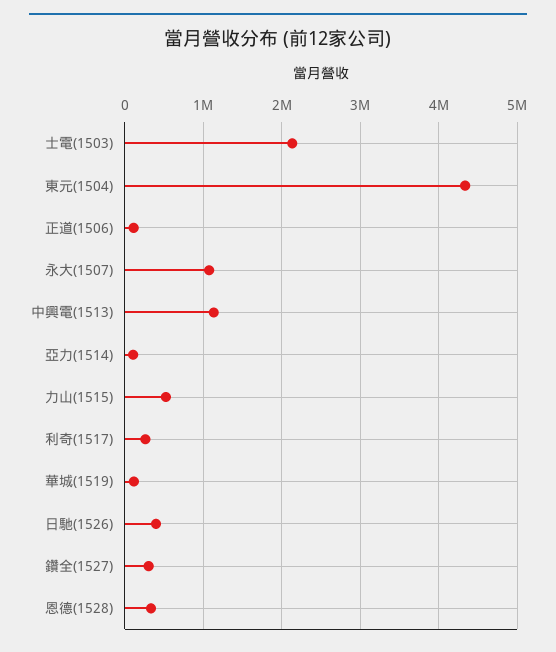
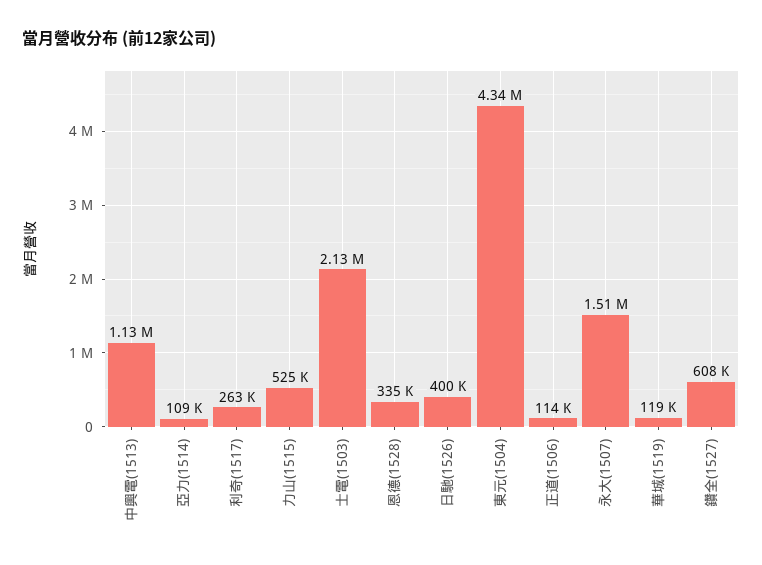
永大(1507): 1100000 -> 1510000
鑽全(1527): 300000 -> 608000

